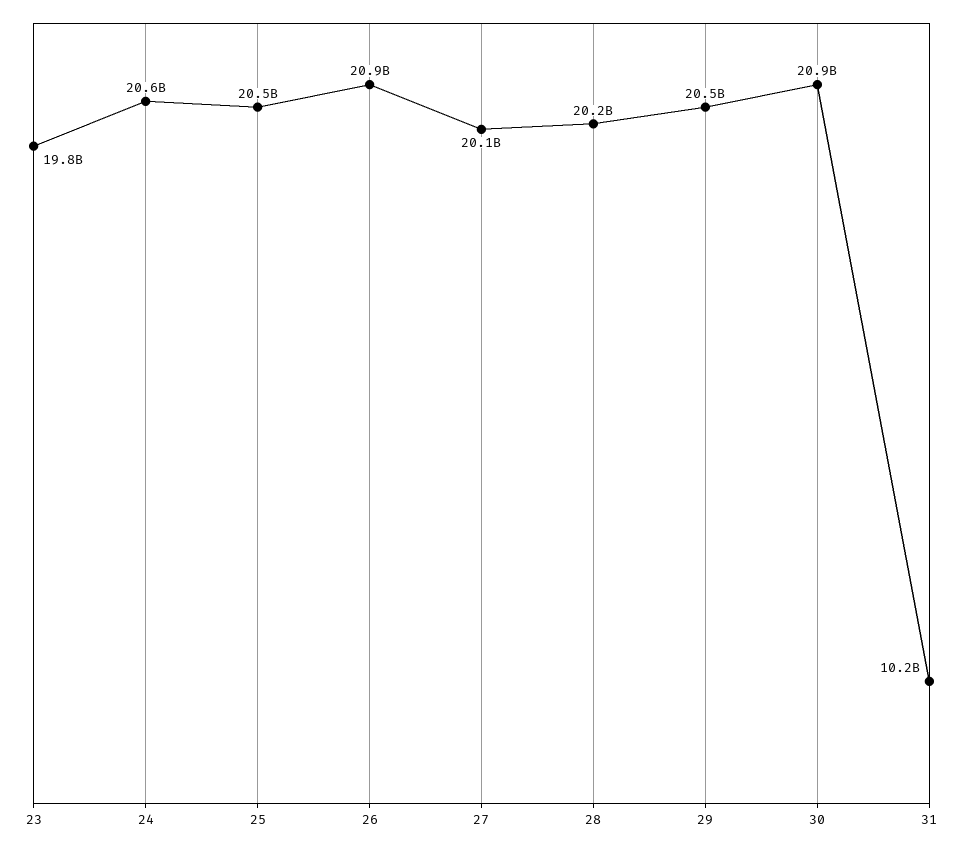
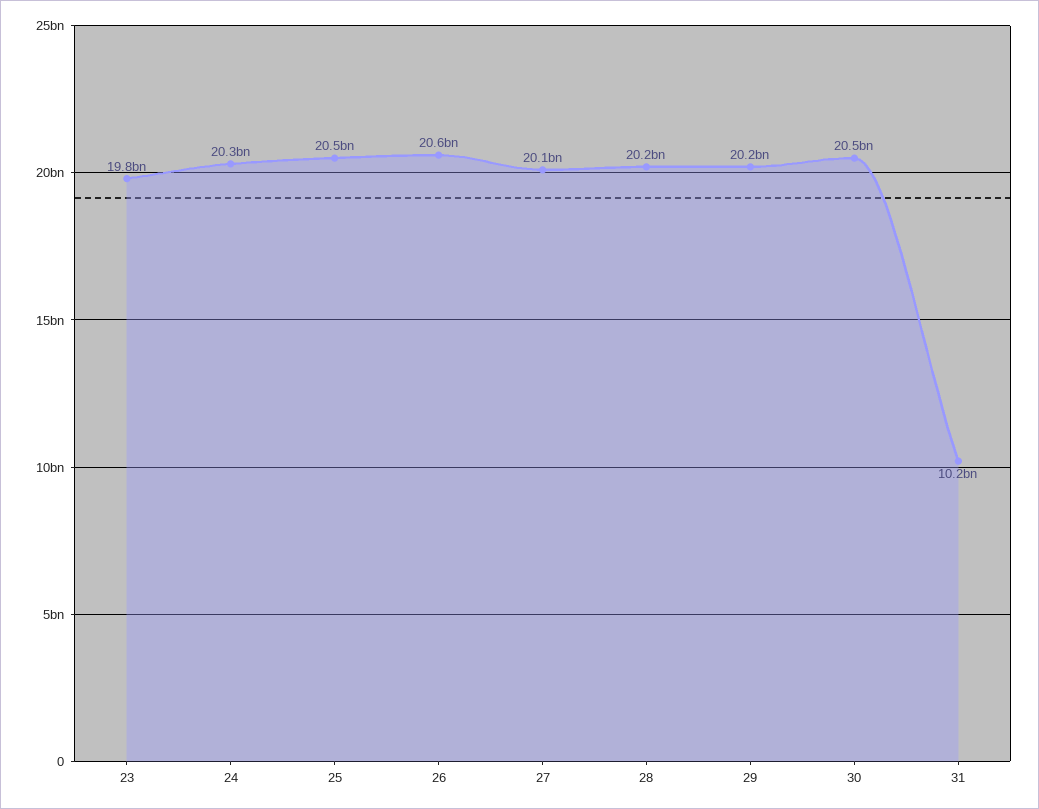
24: 20600000000 -> 20300000000
26: 20900000000 -> 20600000000
29: 20500000000 -> 20200000000
30: 20900000000 -> 20500000000

